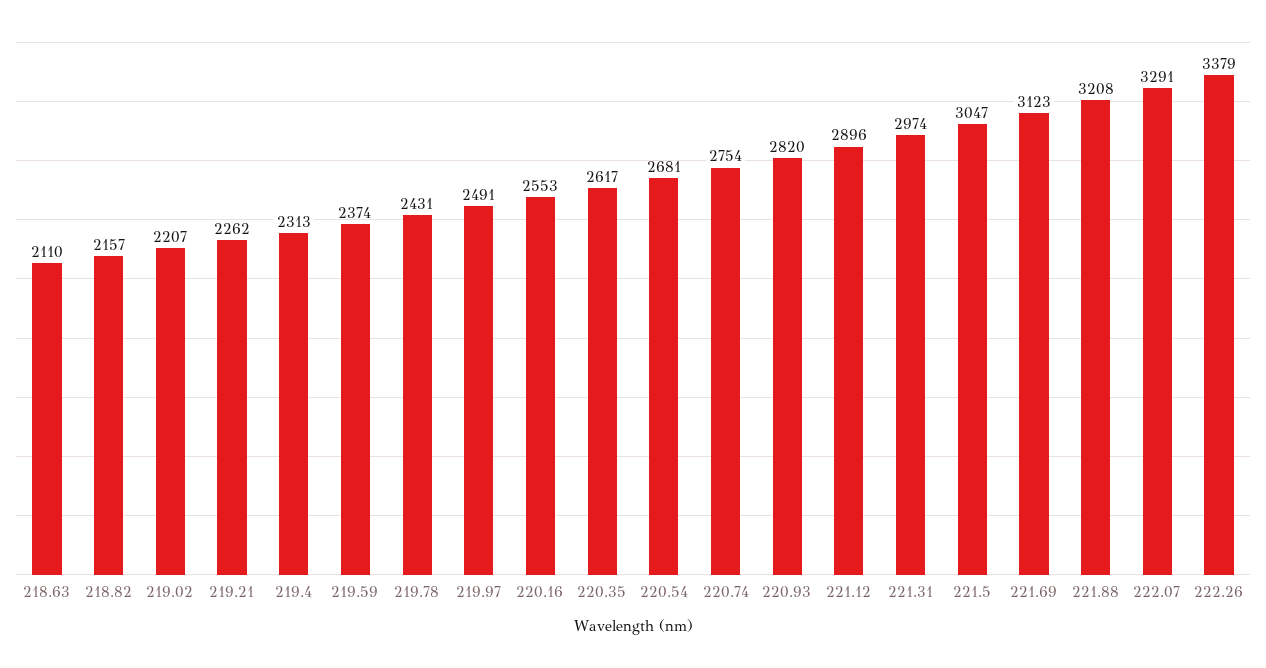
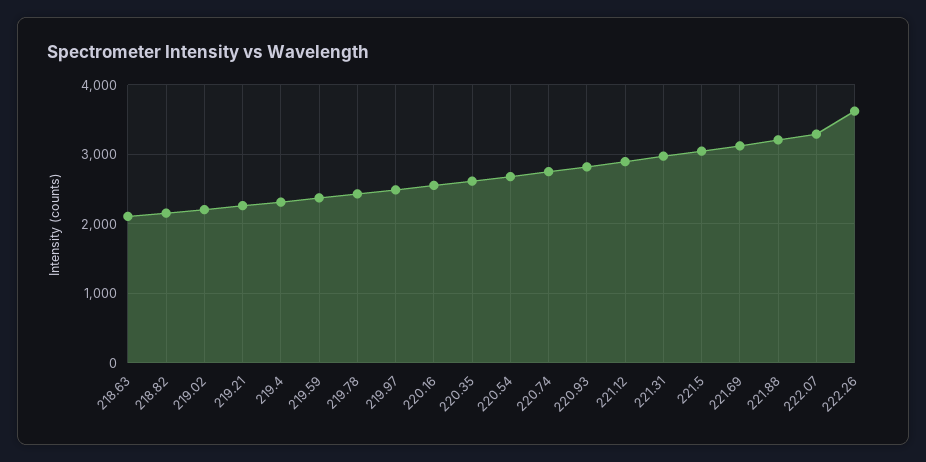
222.26: 3379 -> 3600

